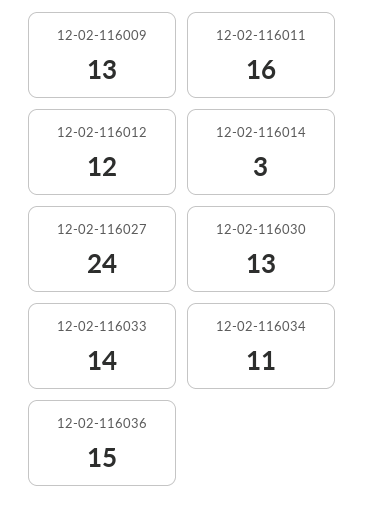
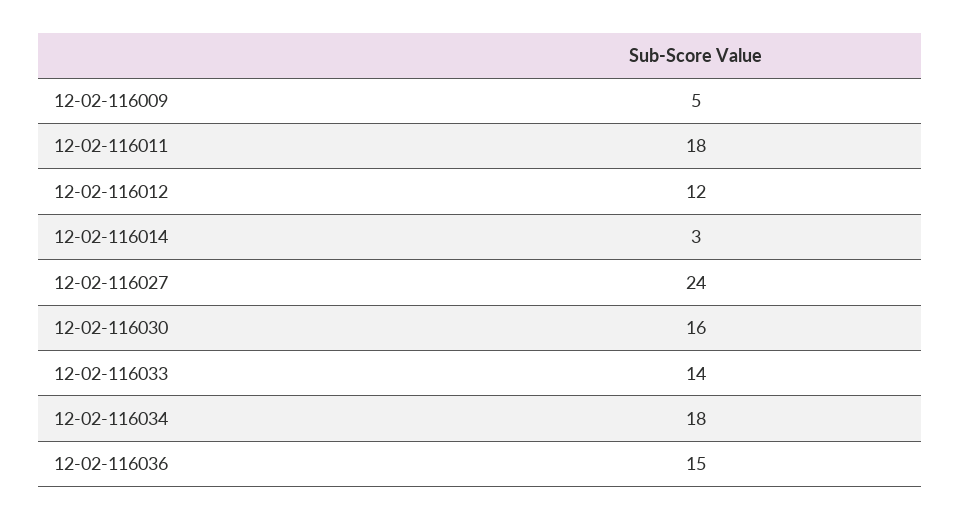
12-02-116009: 13 -> 5
12-02-116011: 16 -> 18
12-02-116030: 13 -> 16
12-02-116034: 11 -> 18

